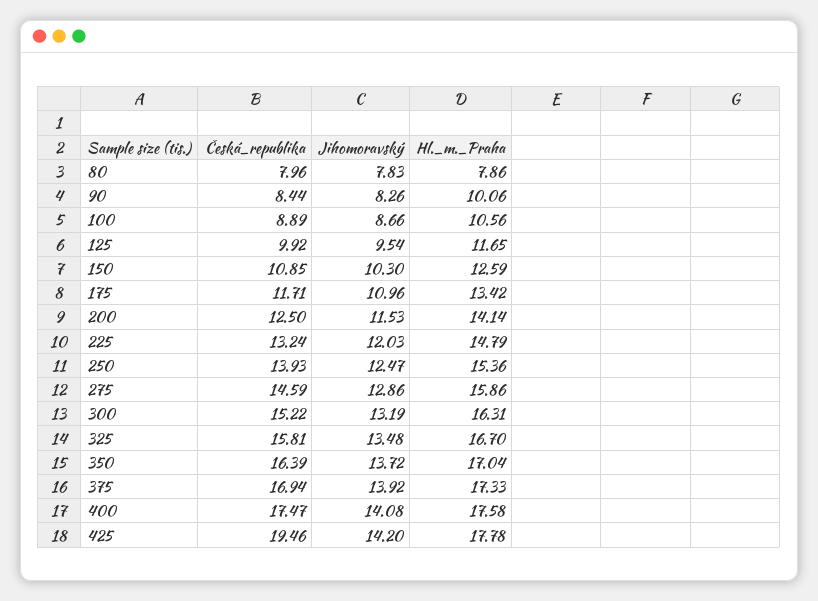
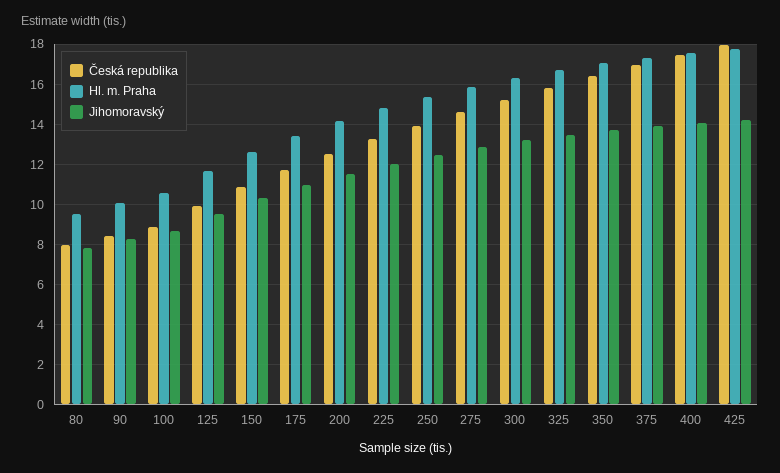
Hl._m._Praha, 80: 7.86 -> 9.5
Česká_republika, 425: 19.46 -> 18

